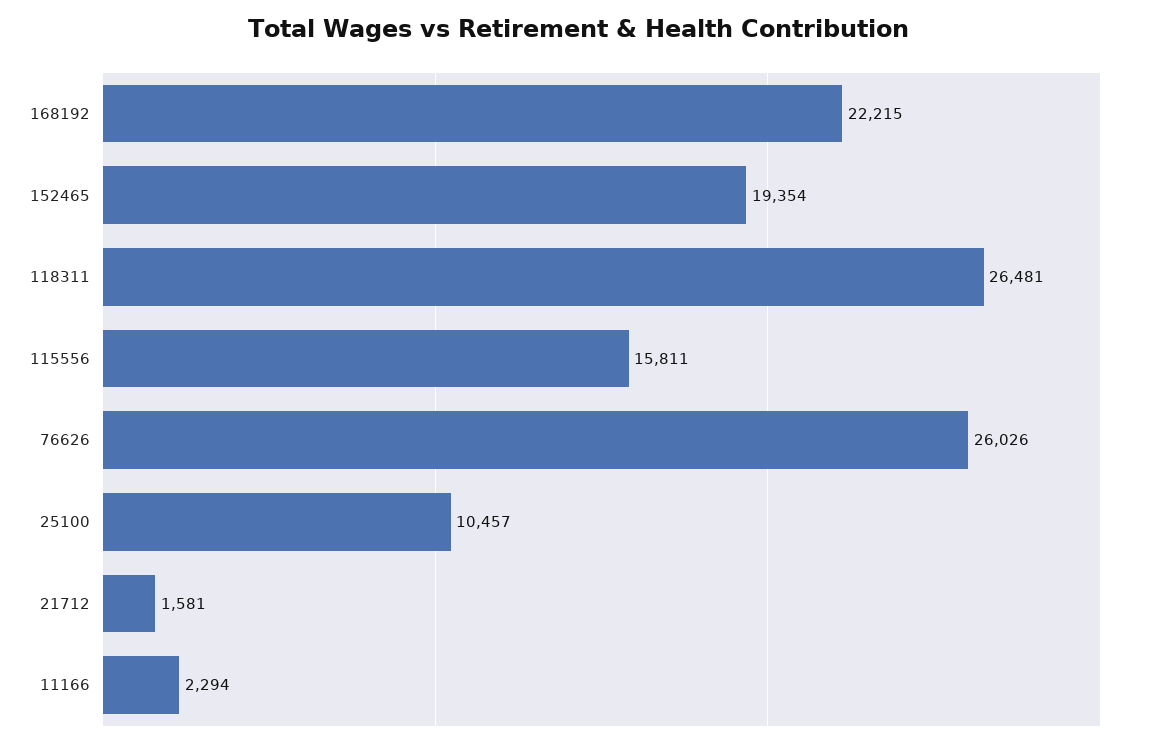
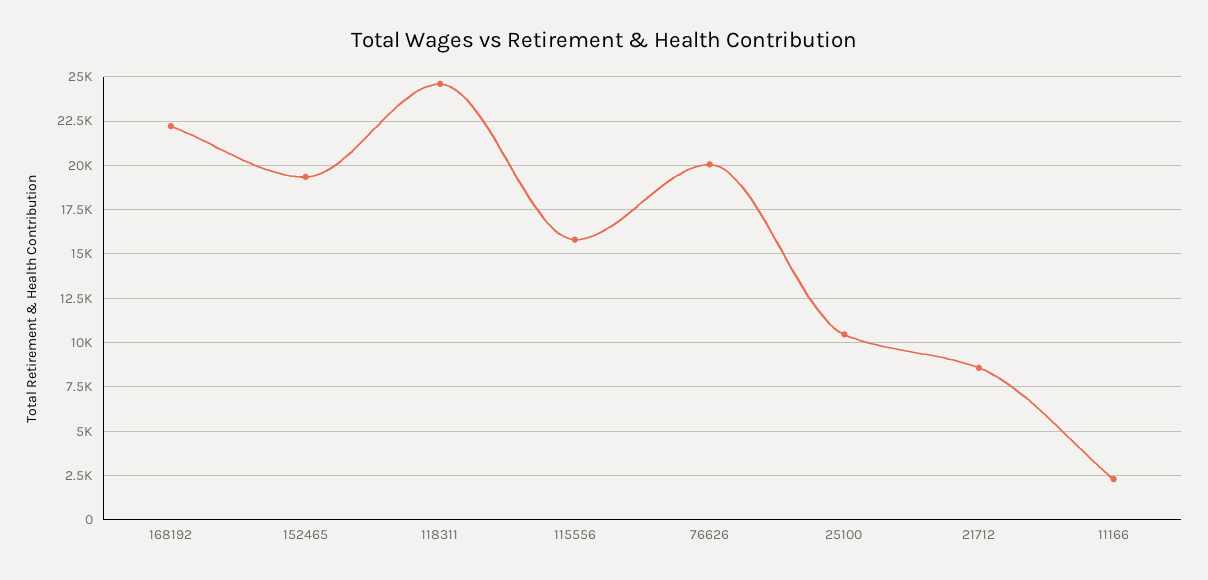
118311: 26481 -> 24500
76626: 26026 -> 20000
21712: 1581 -> 8500

